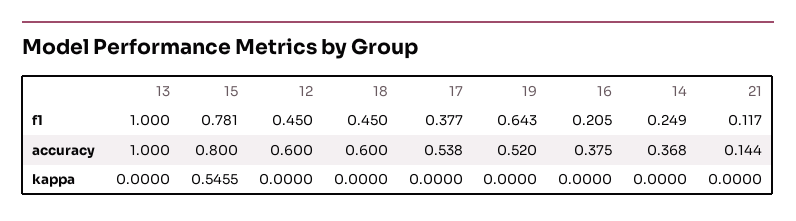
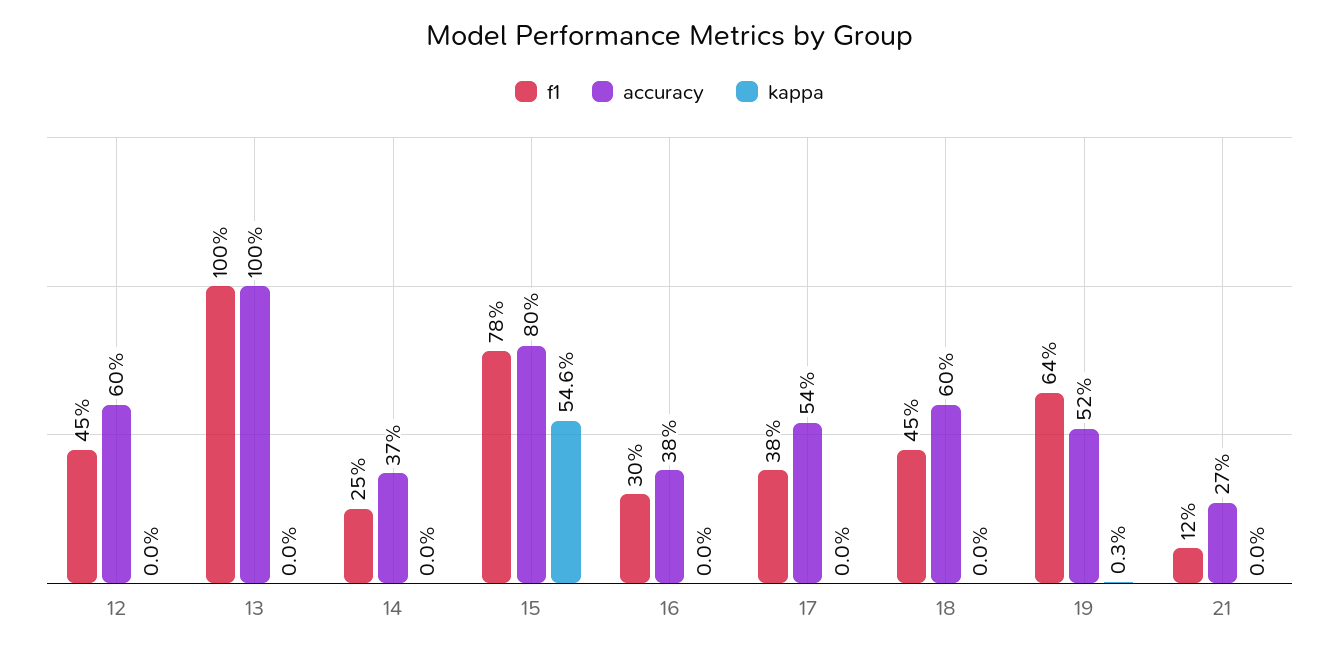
f1, 16: 0.205 -> 0.3
accuracy, 21: 0.144 -> 0.27
kappa, 19: 0 -> 0.003

